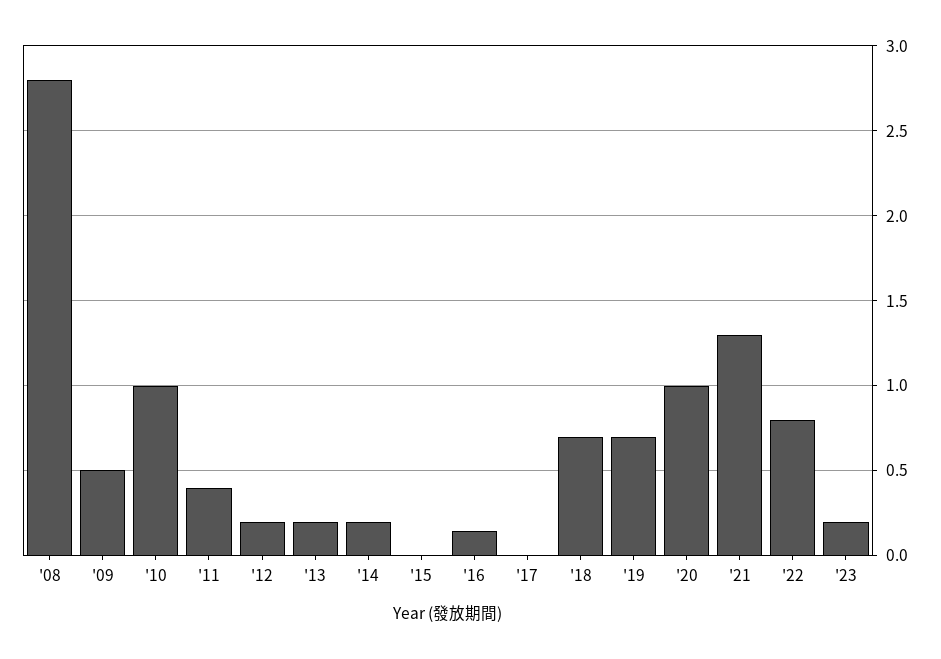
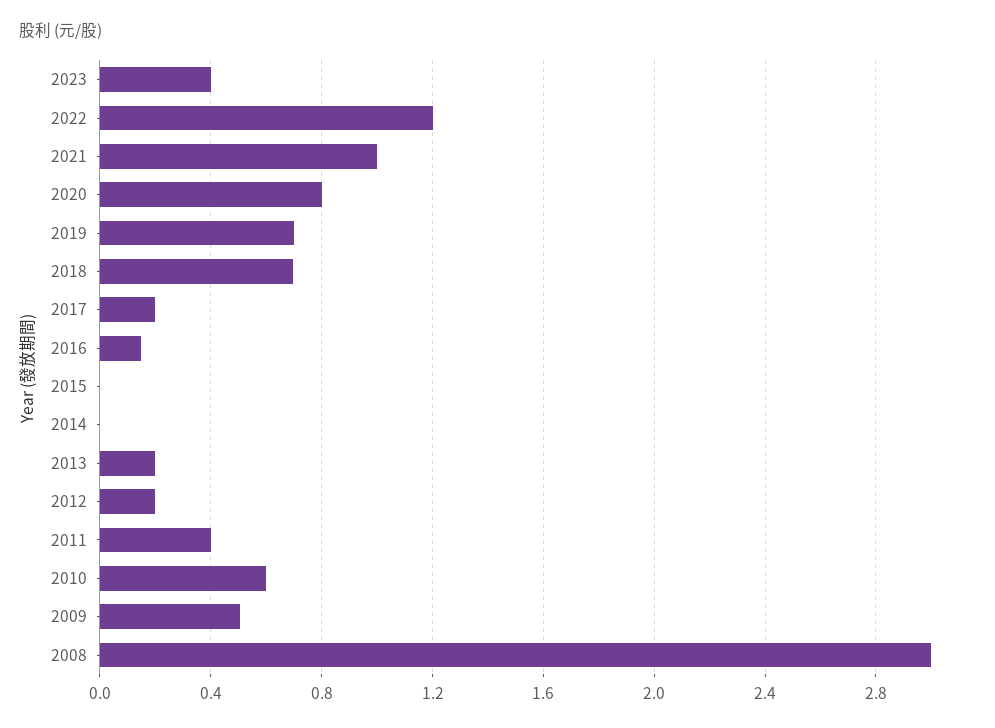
'08: 2.8 -> 3
'10: 1 -> 0.6
'14: 0.2 -> 0
'17: 0 -> 0.2
'20: 1 -> 0.8
'21: 1.3 -> 1
'22: 0.8 -> 1.2
'23: 0.2 -> 0.4

